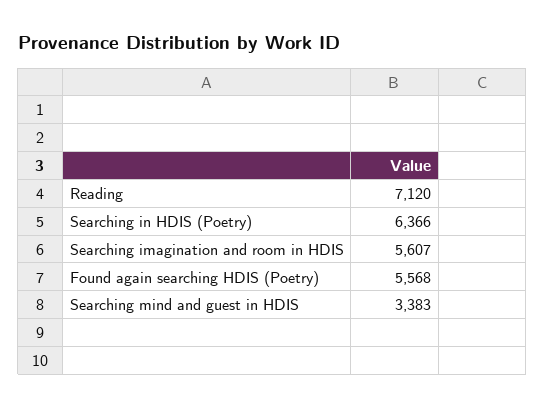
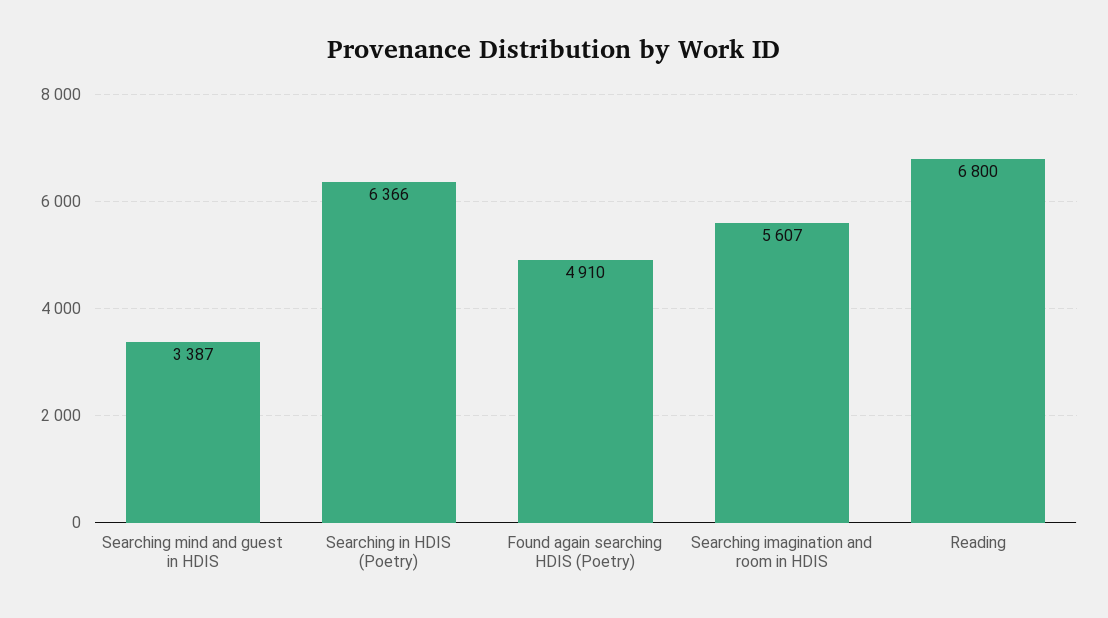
Reading: 7120 -> 6800
Found again searching HDIS (Poetry): 5568 -> 4910
Searching mind and guest in HDIS: 3383 -> 3387

